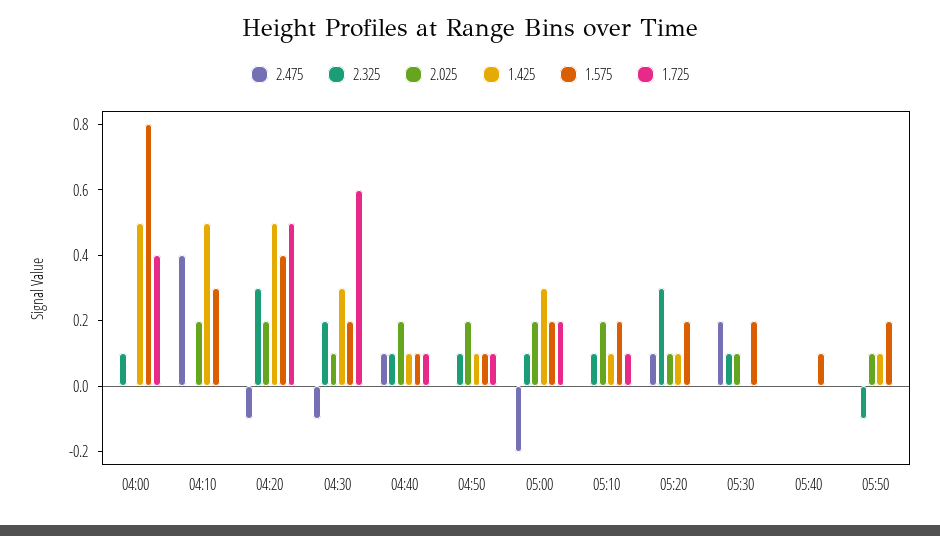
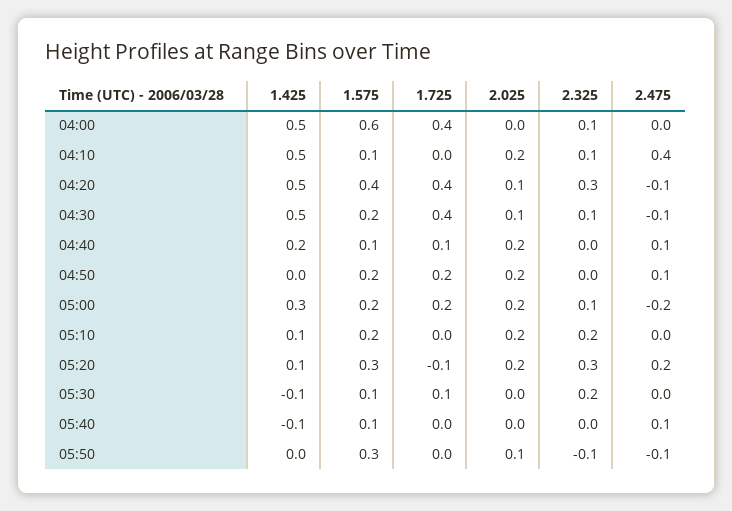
1.575, 04:00: 0.8 -> 0.6
2.325, 04:10: 0 -> 0.1
1.575, 04:10: 0.3 -> 0.1
2.025, 04:20: 0.2 -> 0.1
1.725, 04:20: 0.5 -> 0.4
2.325, 04:30: 0.2 -> 0.1
1.425, 04:30: 0.3 -> 0.5
1.725, 04:30: 0.6 -> 0.4
2.325, 04:40: 0.1 -> 0
1.425, 04:40: 0.1 -> 0.2
2.475, 04:50: 0 -> 0.1
2.325, 04:50: 0.1 -> 0
1.425, 04:50: 0.1 -> 0
1.575, 04:50: 0.1 -> 0.2
1.725, 04:50: 0.1 -> 0.2
2.325, 05:10: 0.1 -> 0.2
1.725, 05:10: 0.1 -> 0
2.475, 05:20: 0.1 -> 0.2
2.025, 05:20: 0.1 -> 0.2
1.575, 05:20: 0.2 -> 0.3
1.725, 05:20: 0 -> -0.1
2.475, 05:30: 0.2 -> 0
2.325, 05:30: 0.1 -> 0.2
2.025, 05:30: 0.1 -> 0
1.425, 05:30: 0 -> -0.1
1.575, 05:30: 0.2 -> 0.1
1.725, 05:30: 0 -> 0.1
2.475, 05:40: 0 -> 0.1
1.425, 05:40: 0 -> -0.1
2.475, 05:50: 0 -> -0.1
1.425, 05:50: 0.1 -> 0
1.575, 05:50: 0.2 -> 0.3

